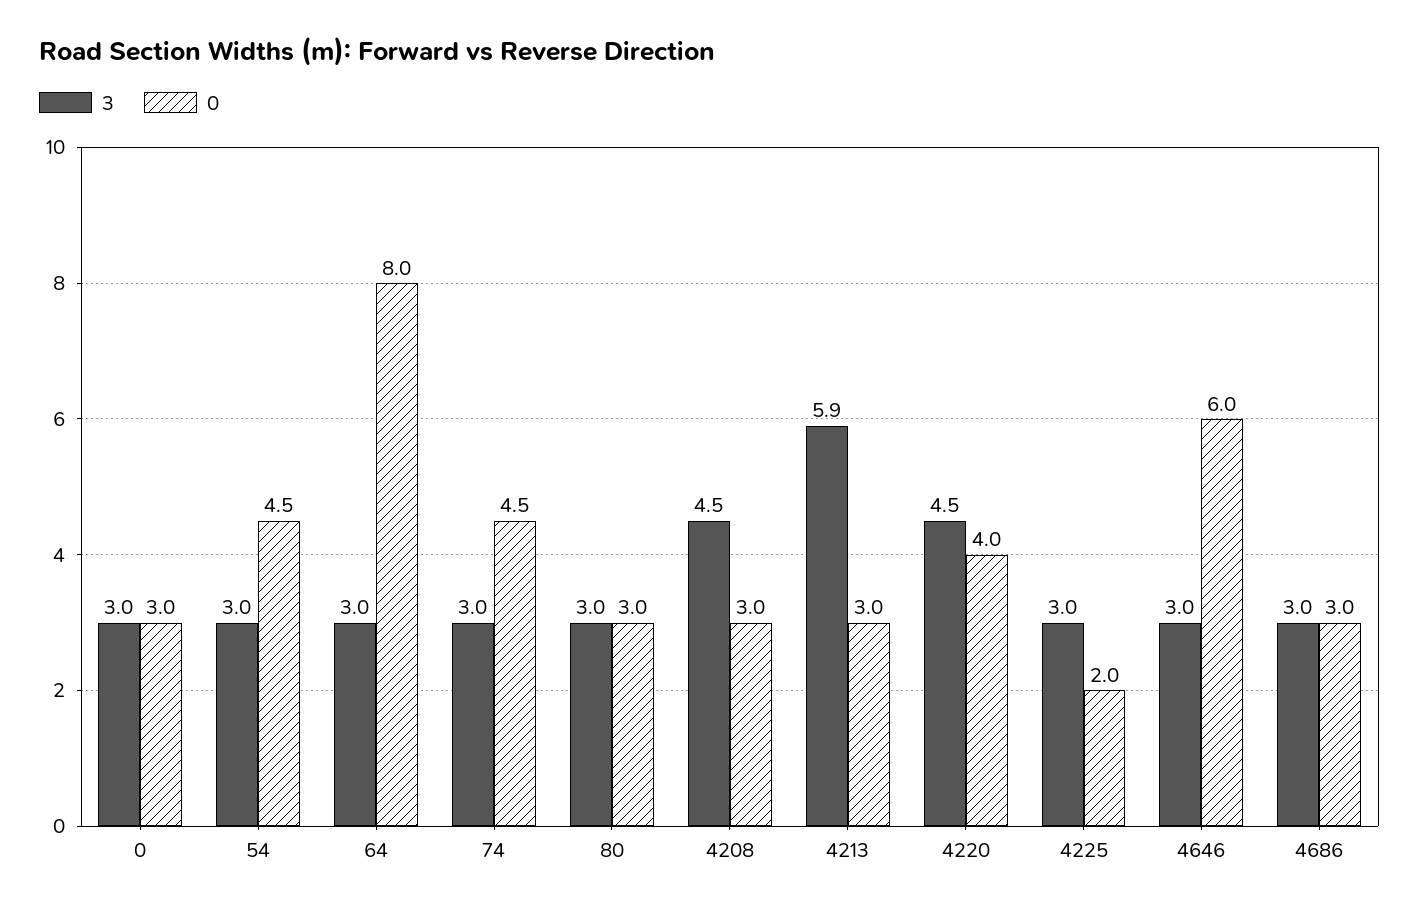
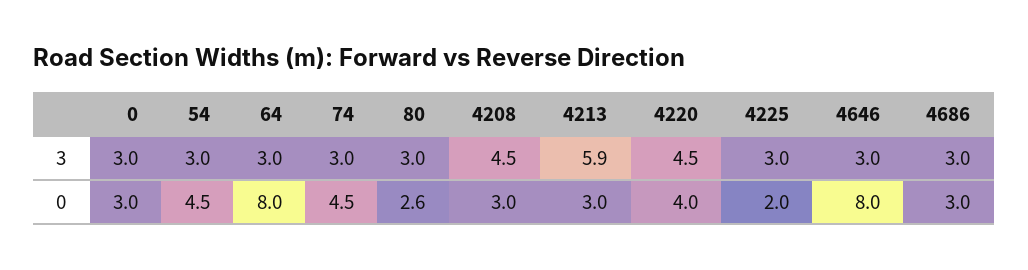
0, 80: 3 -> 2.6
0, 4646: 6 -> 8

